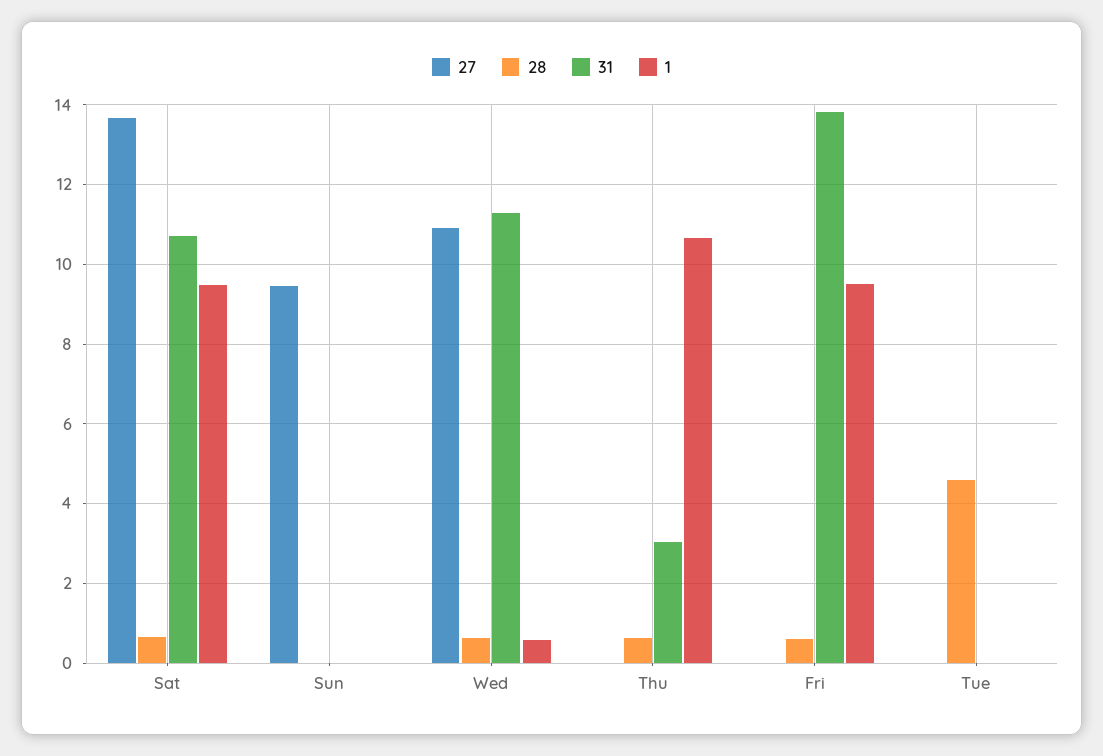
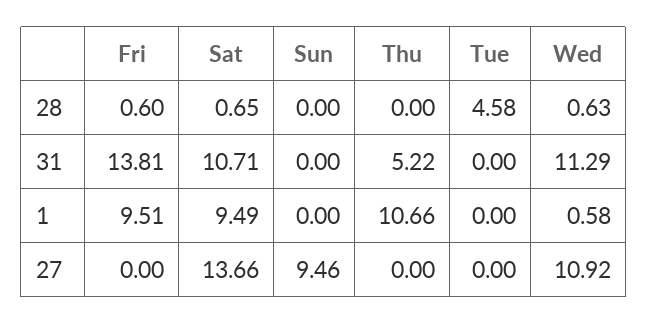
28, Thu: 0.6 -> 0
31, Thu: 3 -> 5.22

